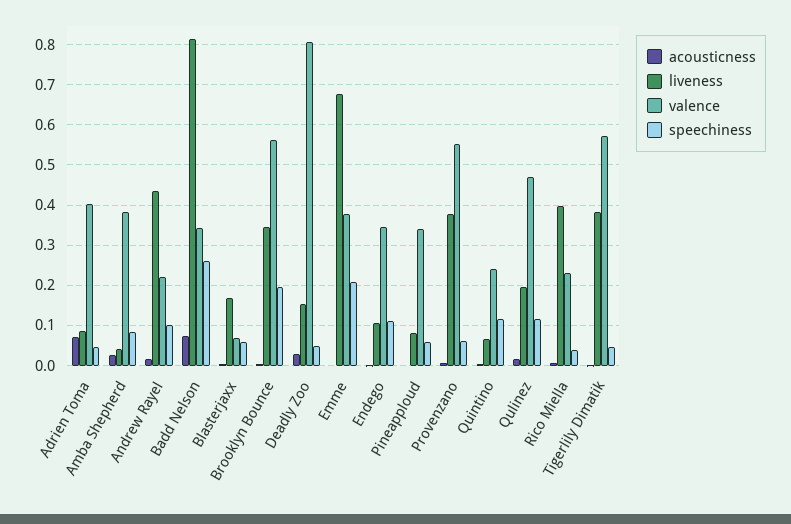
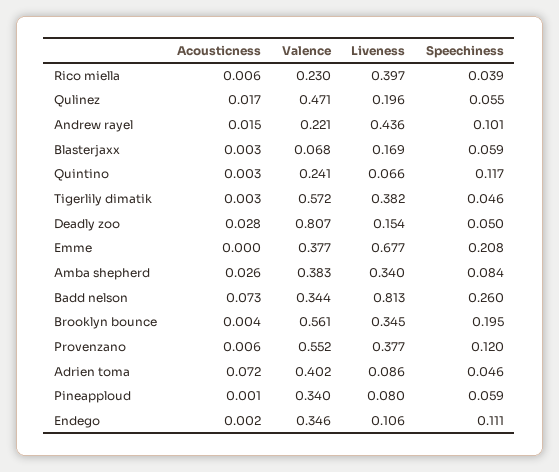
liveness, Amba Shepherd: 0.04 -> 0.34
speechiness, Provenzano: 0.06 -> 0.12
speechiness, Qulinez: 0.12 -> 0.055

